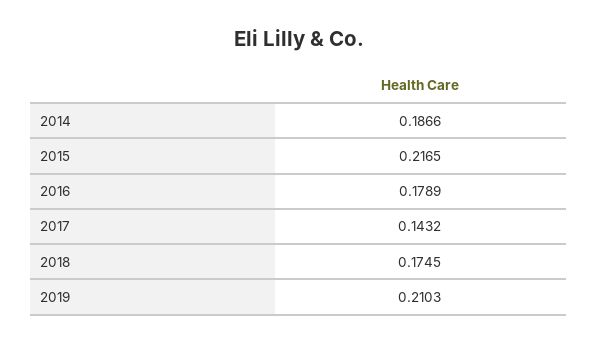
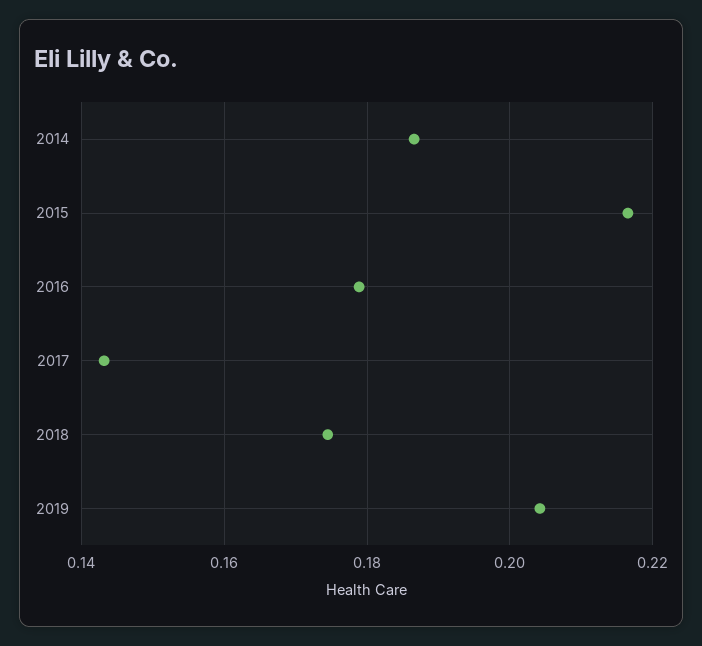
2019: 0.2103 -> 0.204

